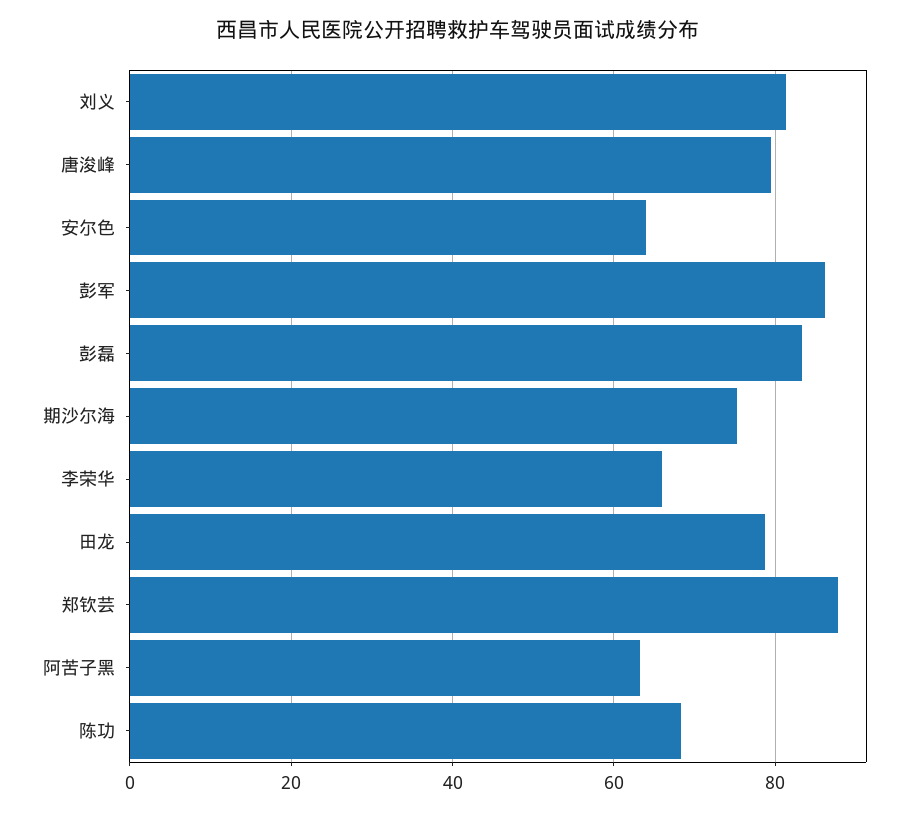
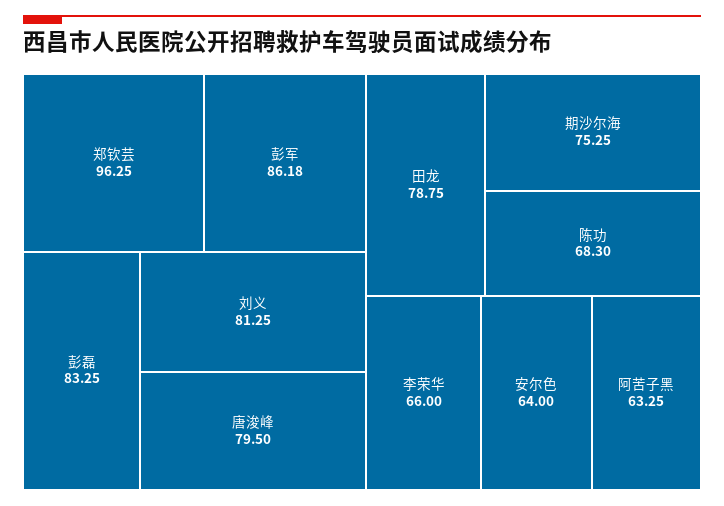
郑钦芸: 88 -> 96.25

